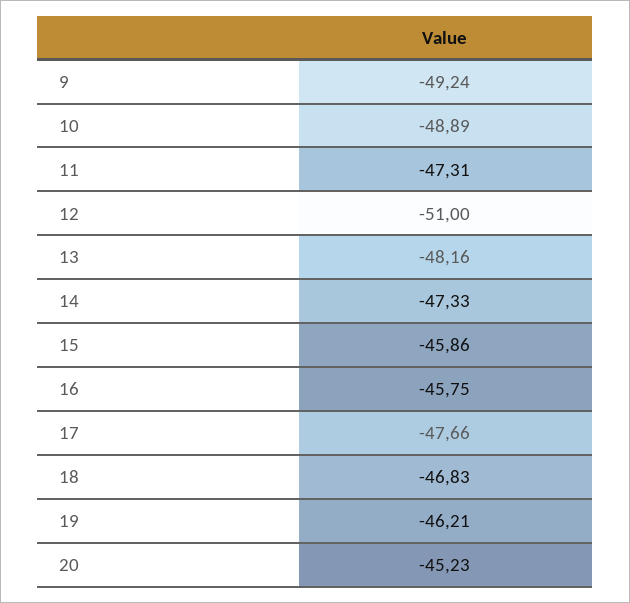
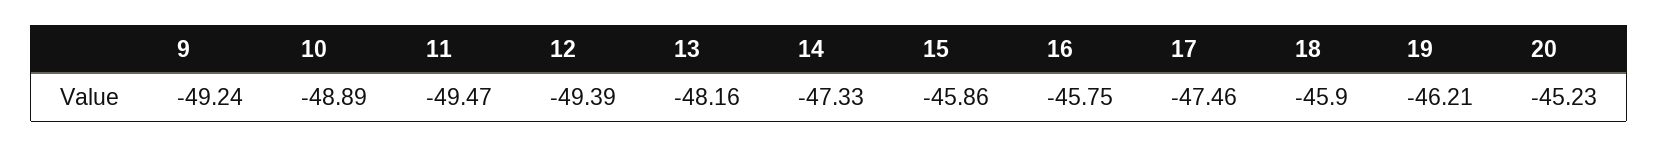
11: -47.31 -> -49.47
12: -51 -> -49.39
17: -47.66 -> -47.46
18: -46.83 -> -45.9

